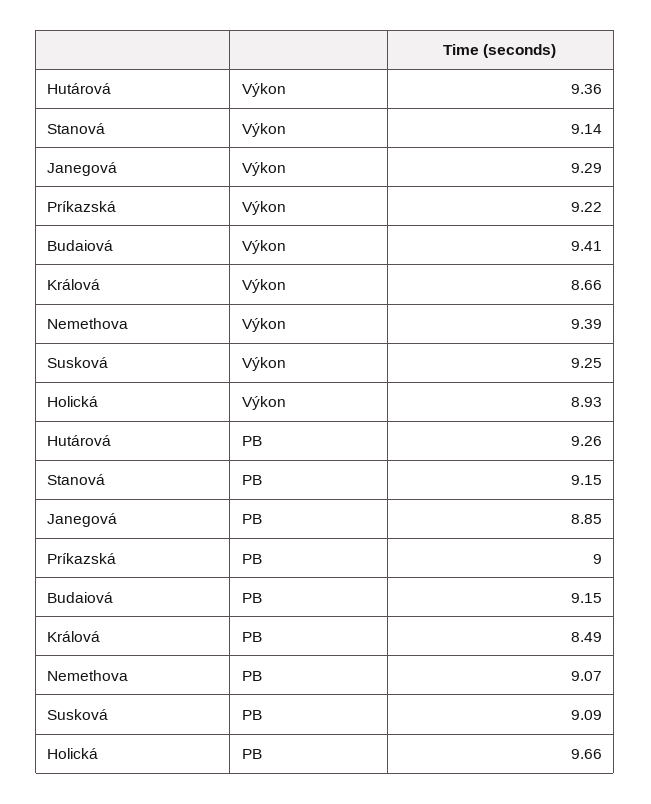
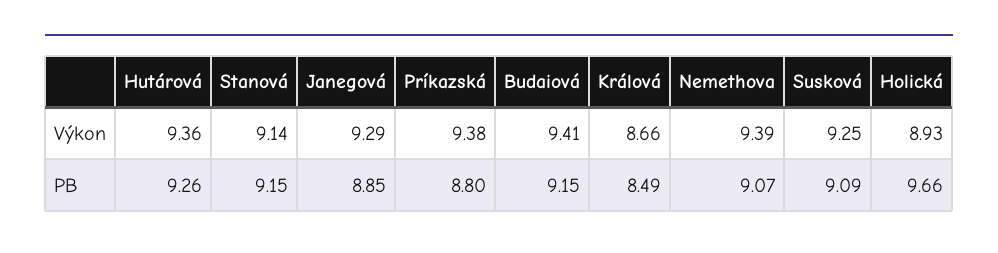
Príkazská, Výkon: 9.22 -> 9.38
Príkazská, PB: 9 -> 8.8

